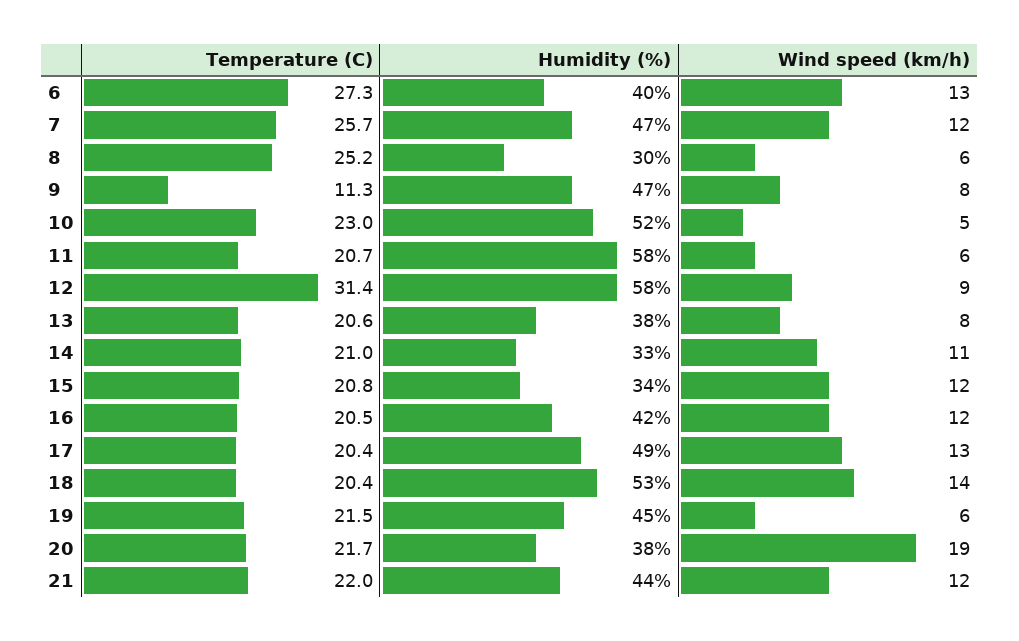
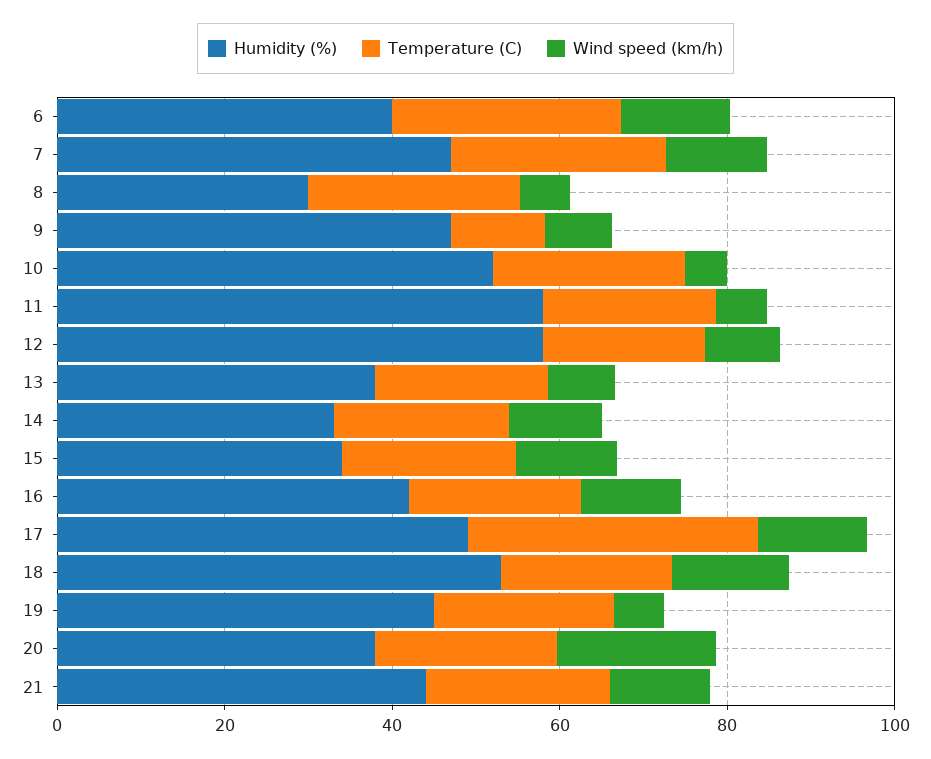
Temperature (C), 12: 31.4 -> 20
Temperature (C), 17: 20.4 -> 35

